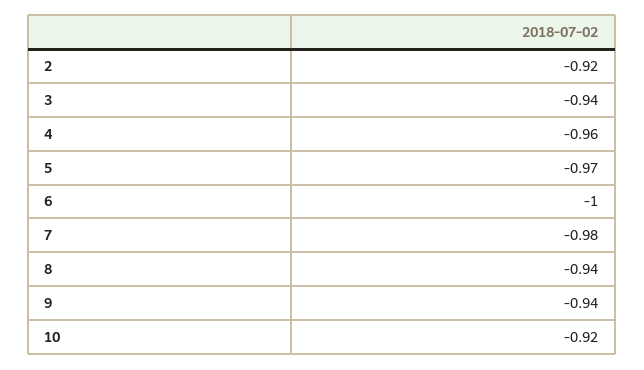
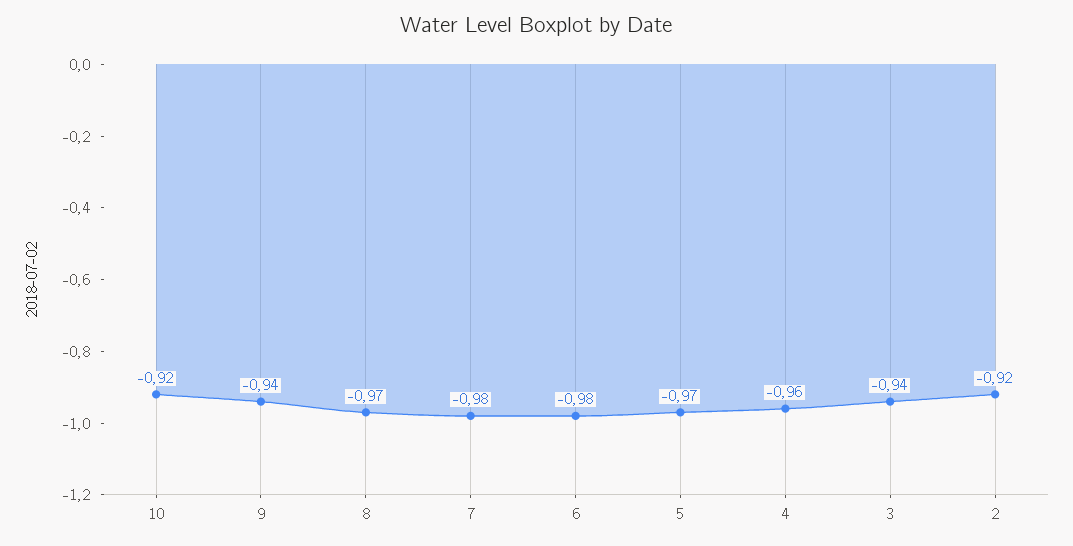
6: -1 -> -0.98
8: -0.94 -> -0.97

